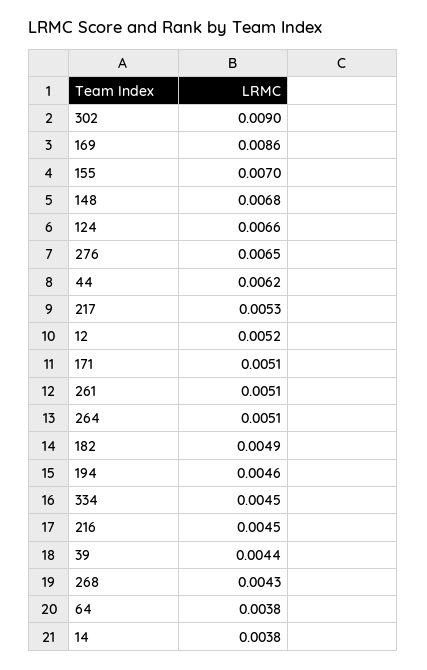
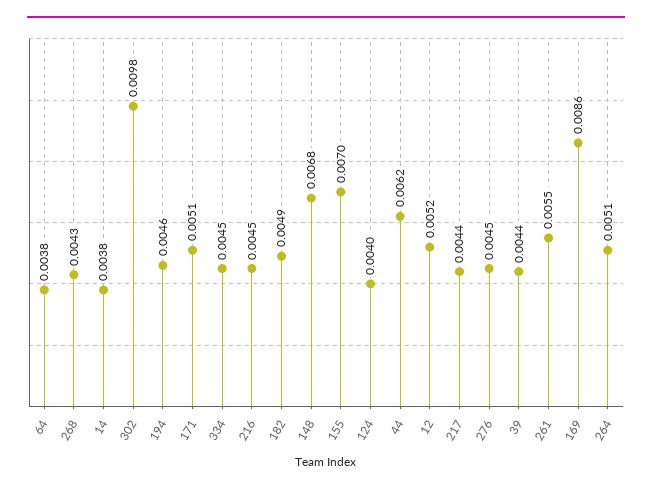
302: 0.009 -> 0.0098
124: 0.0066 -> 0.004
276: 0.0065 -> 0.0045
217: 0.0053 -> 0.0044
261: 0.0051 -> 0.0055

